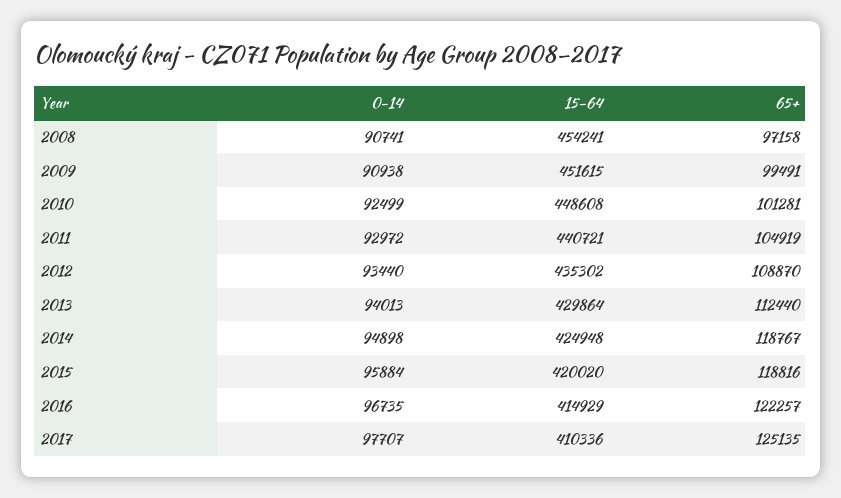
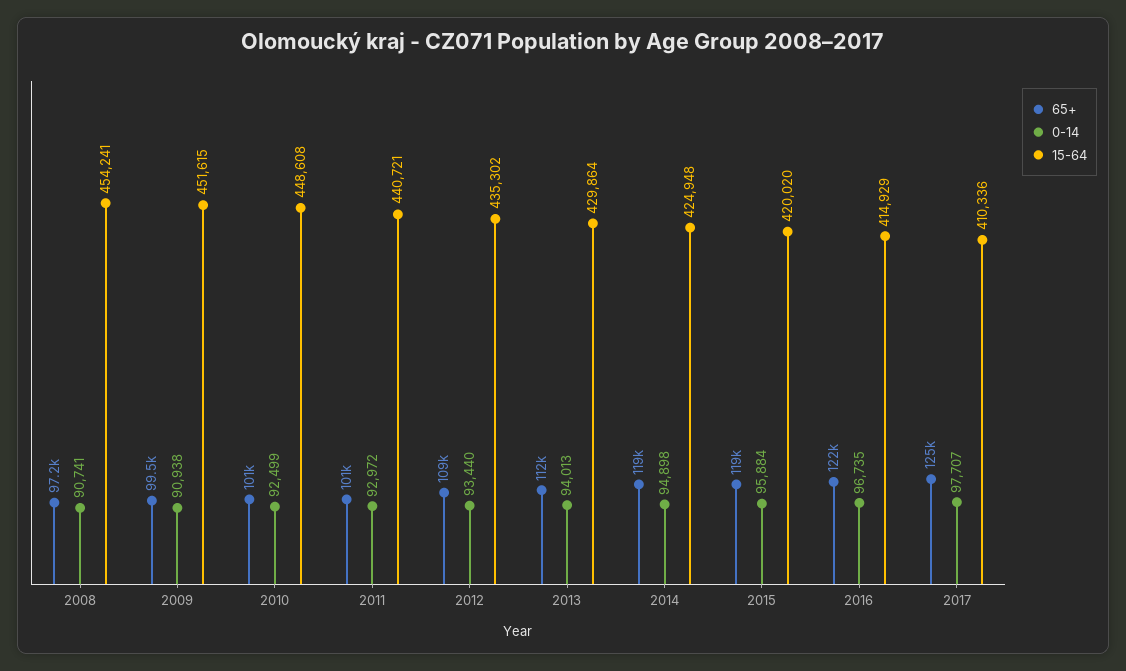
65+, 2011: 104919 -> 101000

